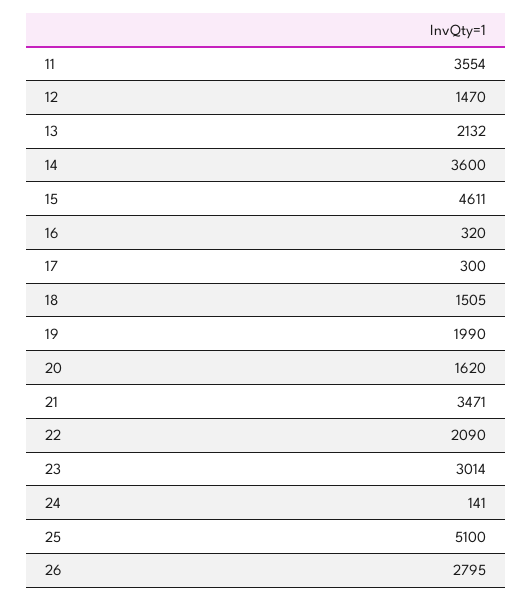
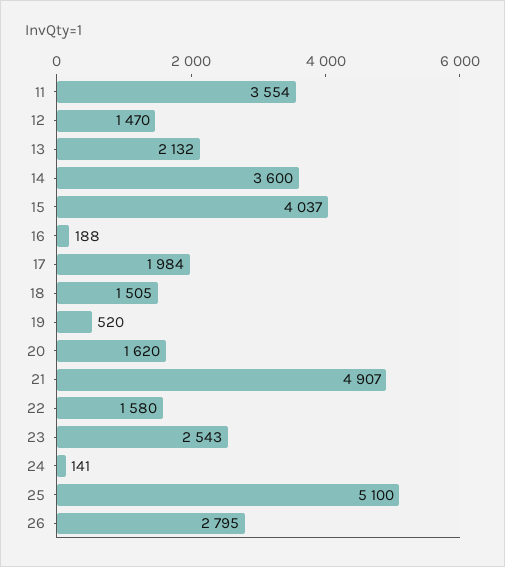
15: 4611 -> 4037
16: 320 -> 188
17: 300 -> 1984
19: 1990 -> 520
21: 3471 -> 4907
22: 2090 -> 1580
23: 3014 -> 2543

